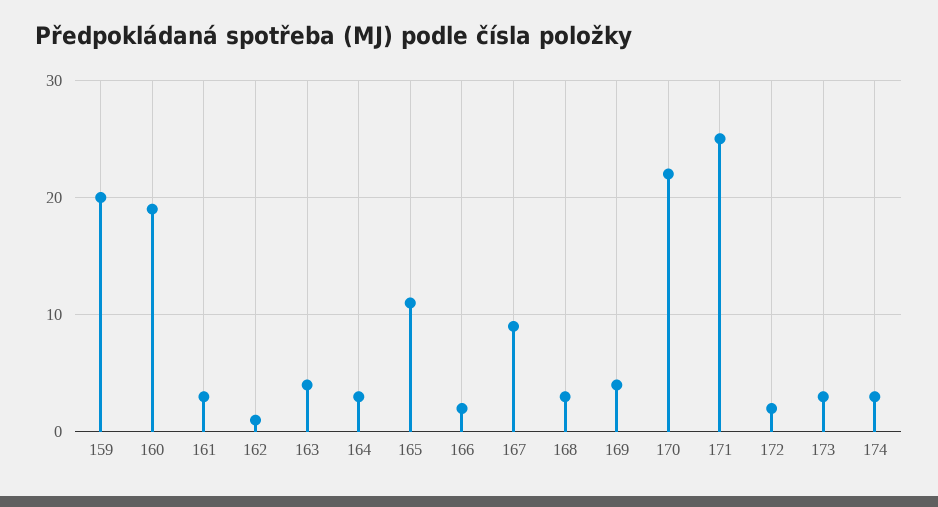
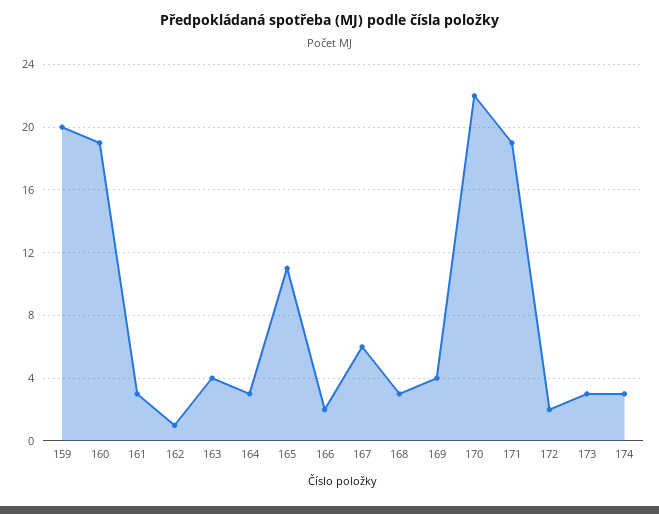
167: 9 -> 6
171: 25 -> 19

